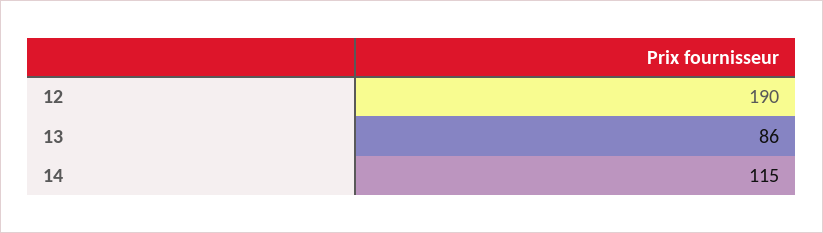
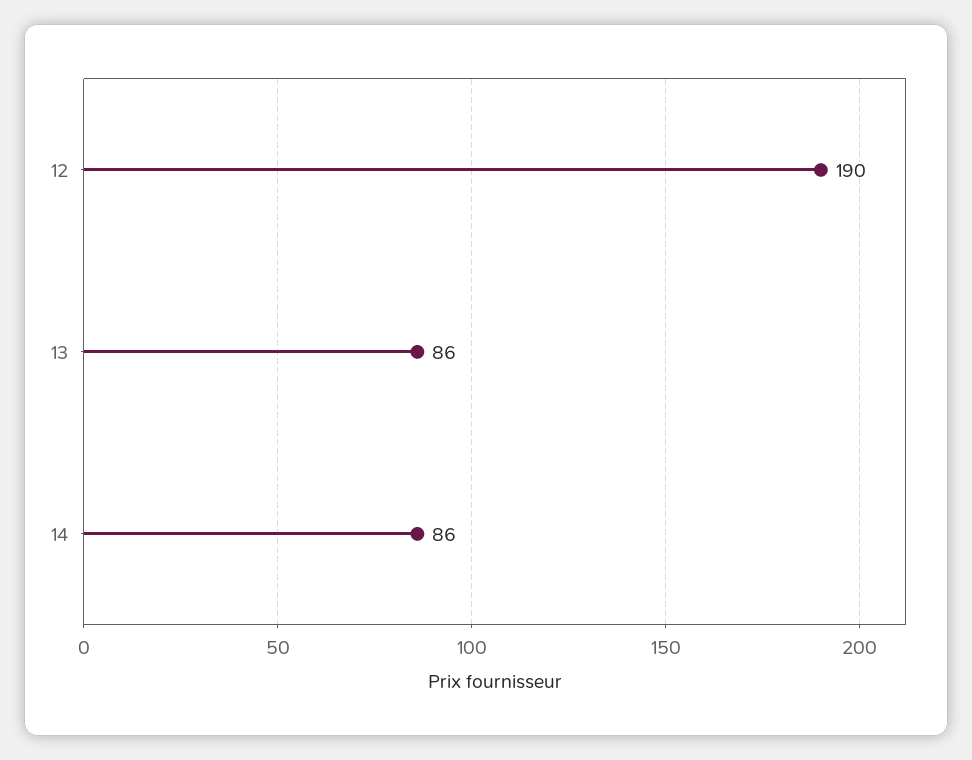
14: 115 -> 86

